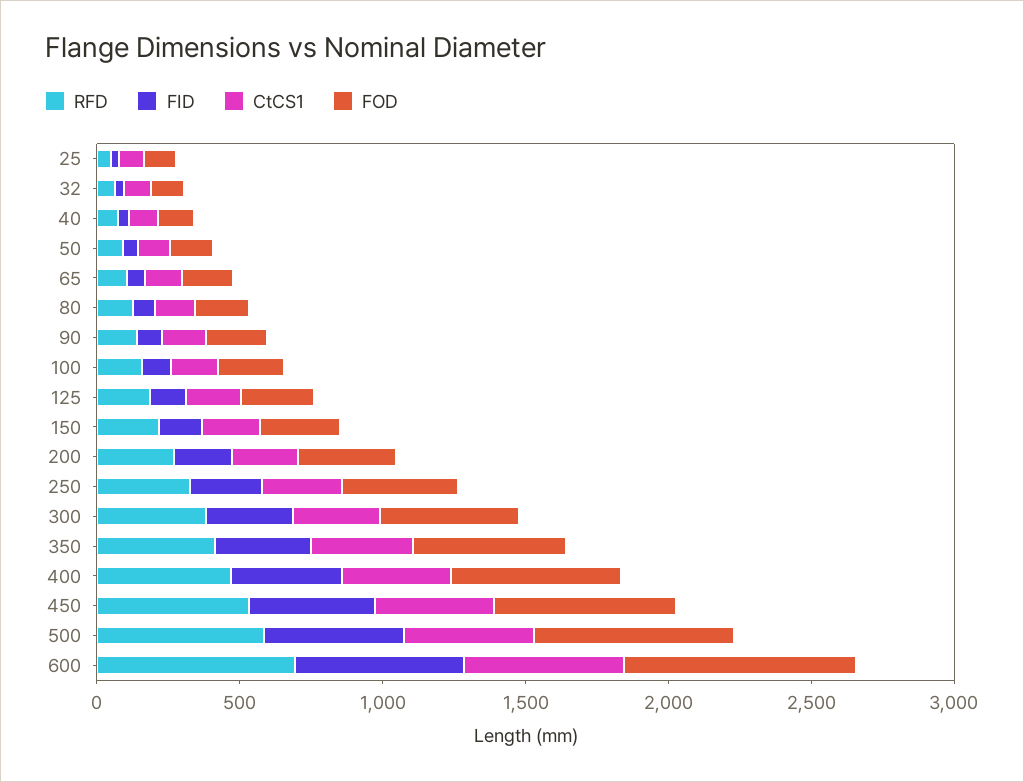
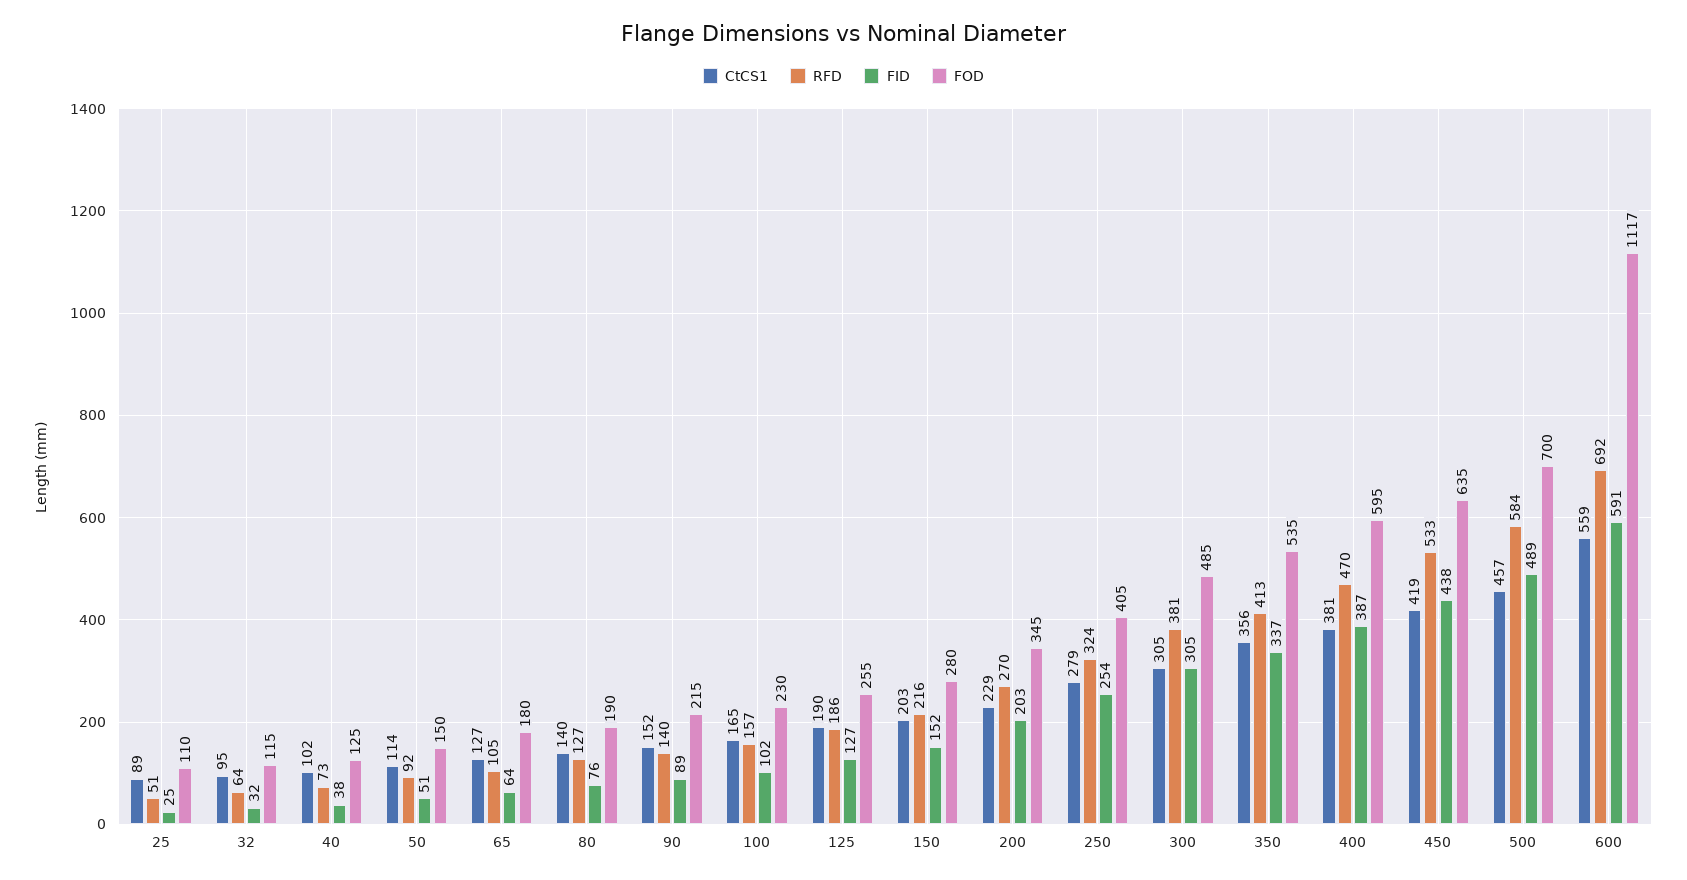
FOD, 600: 800 -> 1117

